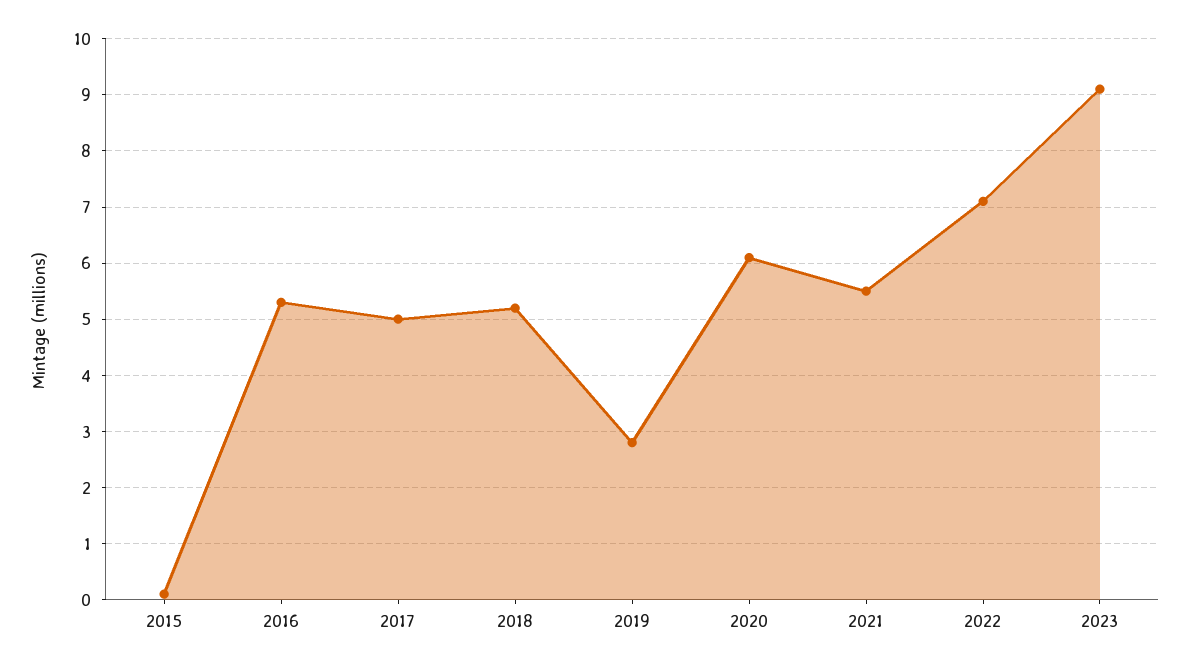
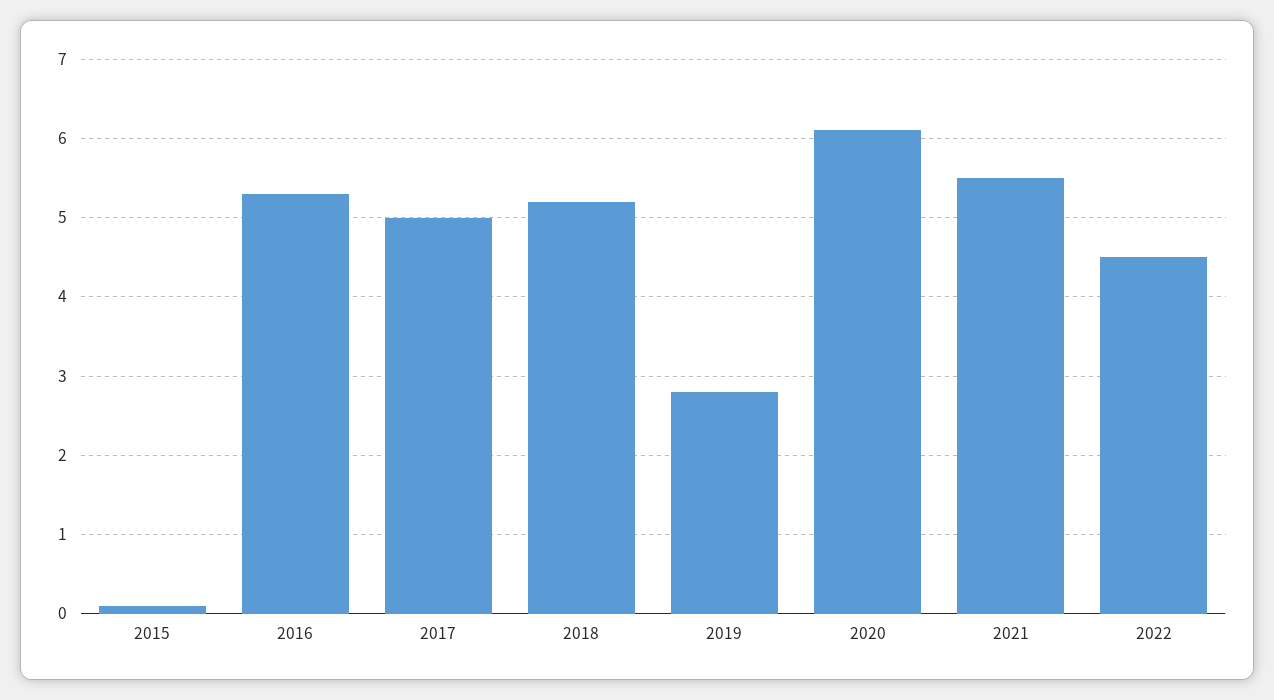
2022: 7 -> 4.5
2023: 9 -> none

